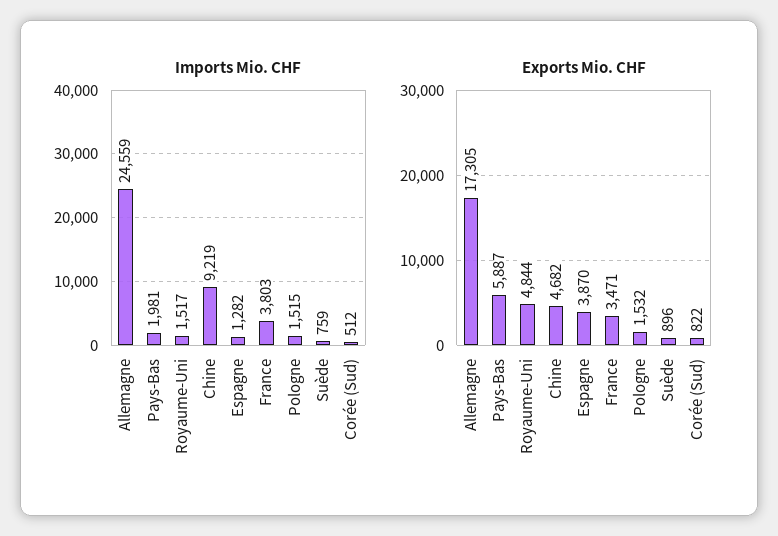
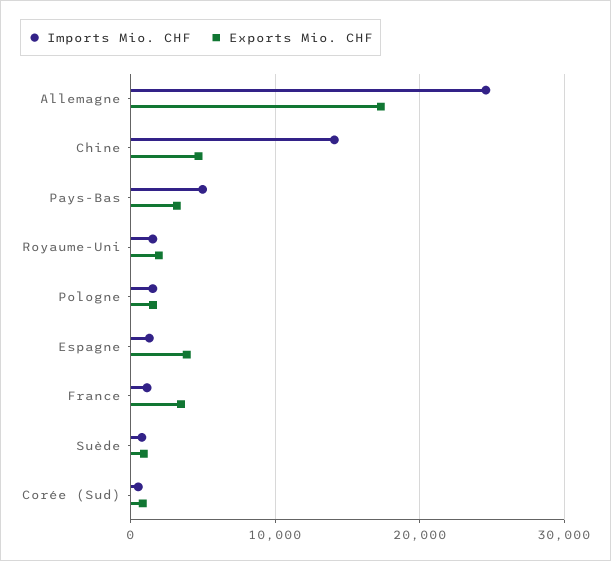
Imports Mio. CHF, Pays-Bas: 1981 -> 5000
Imports Mio. CHF, Chine: 9219 -> 14000
Imports Mio. CHF, France: 3803 -> 1000
Exports Mio. CHF, Pays-Bas: 5887 -> 3000
Exports Mio. CHF, Royaume-Uni: 4844 -> 2000

